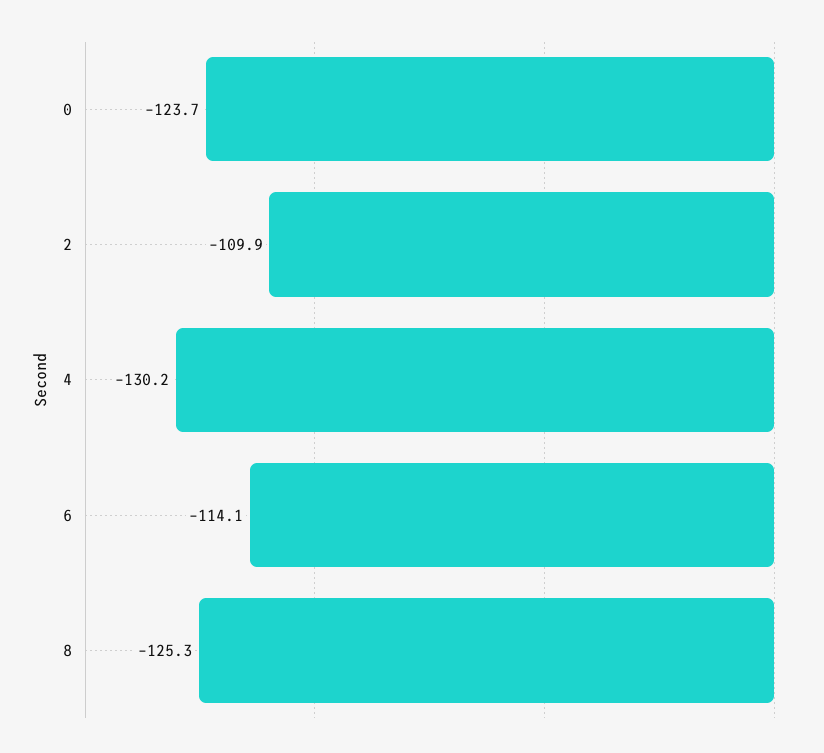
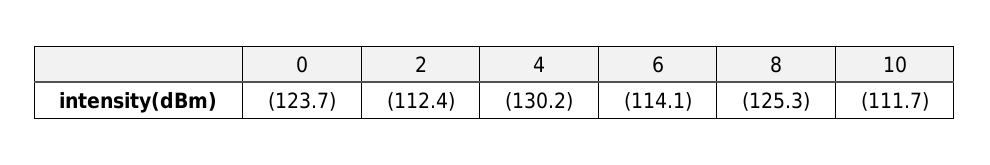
2: -109.9 -> -112.4
10: none -> -111.7

